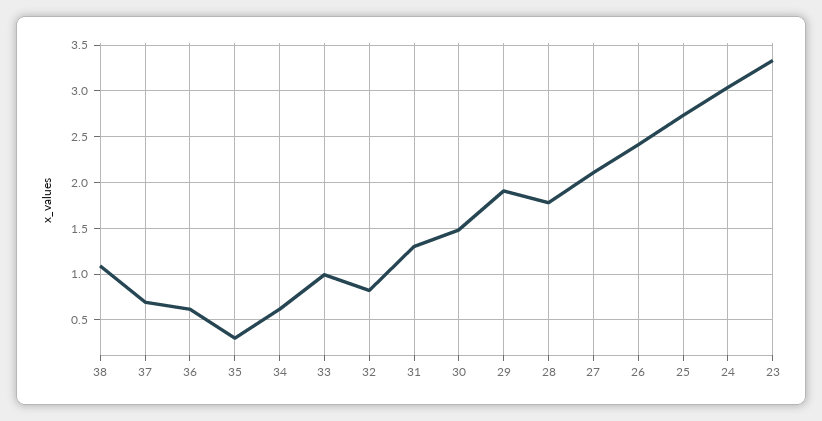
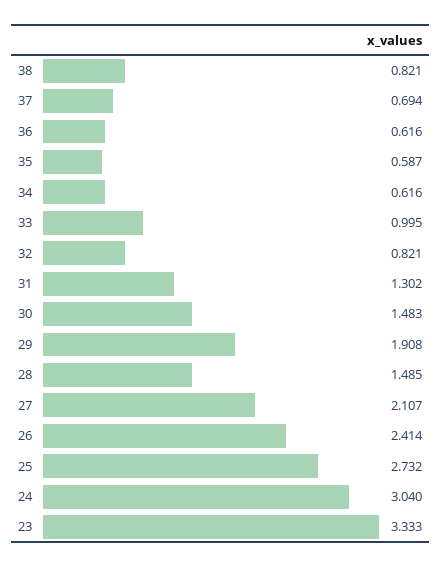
38: 1.1 -> 0.821
35: 0.3 -> 0.587
28: 1.8 -> 1.485

